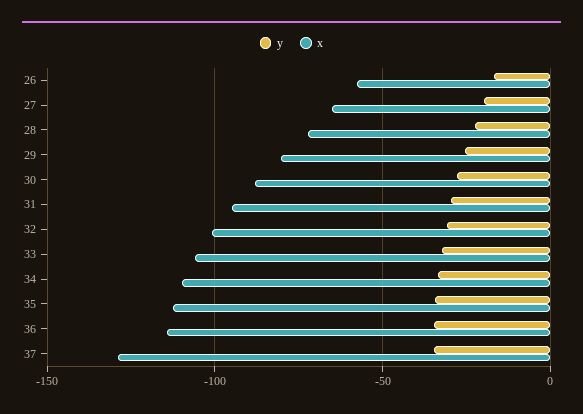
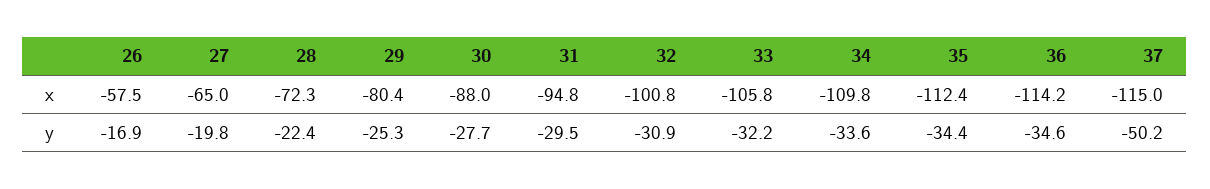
y, 37: -35 -> -50.2
x, 37: -130 -> -115

